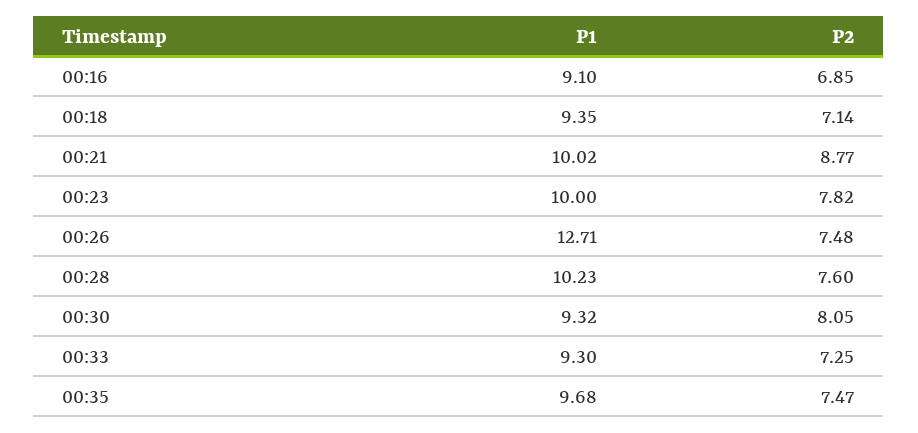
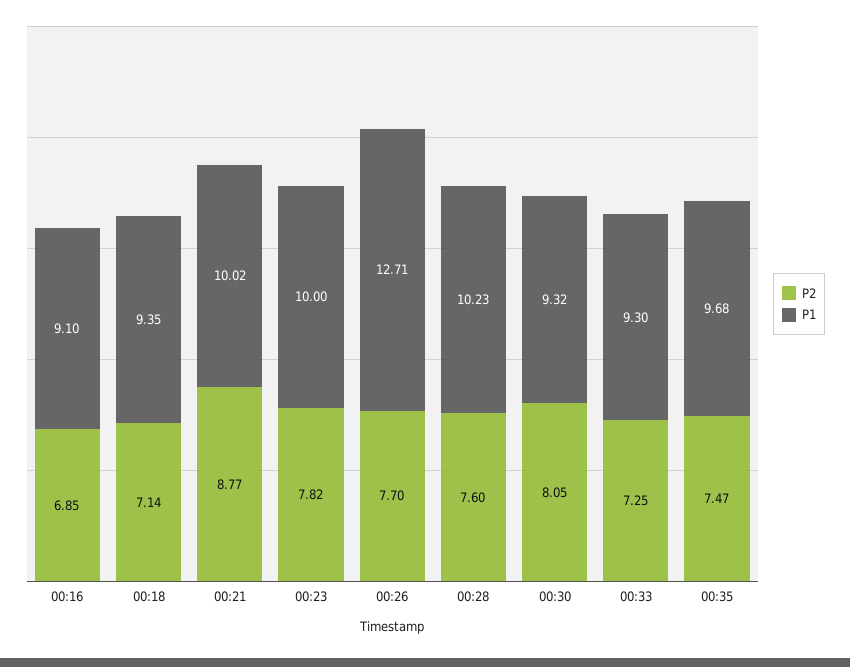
P2, 00:26: 7.48 -> 7.7

